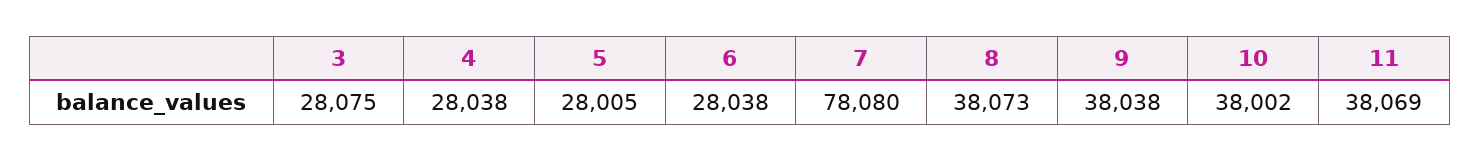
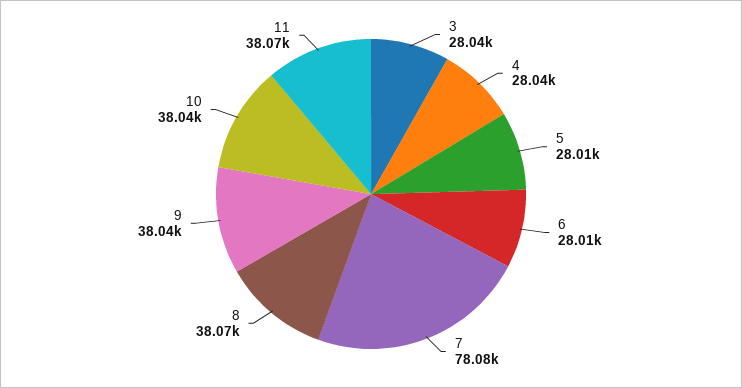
3: 28075 -> 28040
6: 28038 -> 28010
10: 38002 -> 38040

